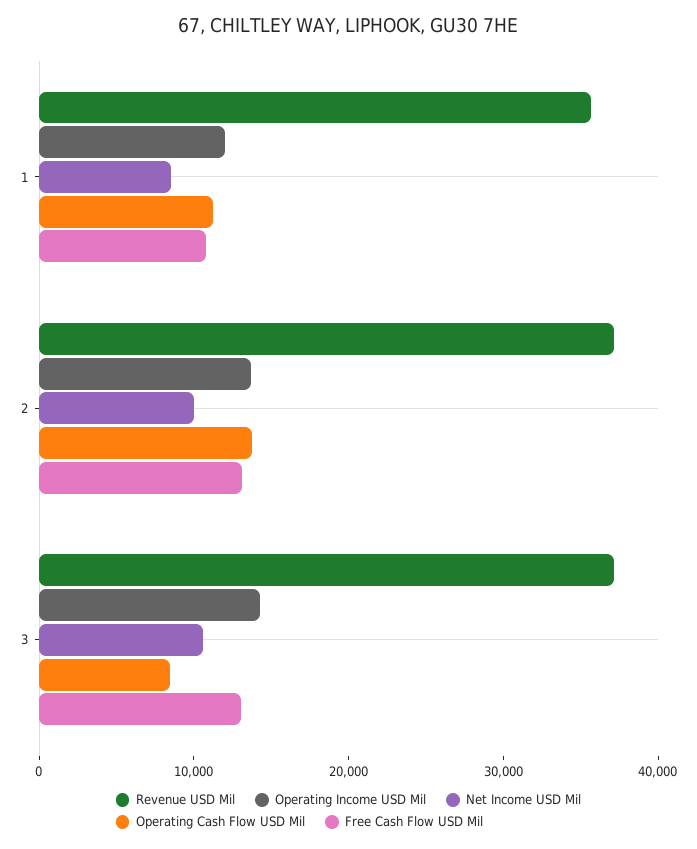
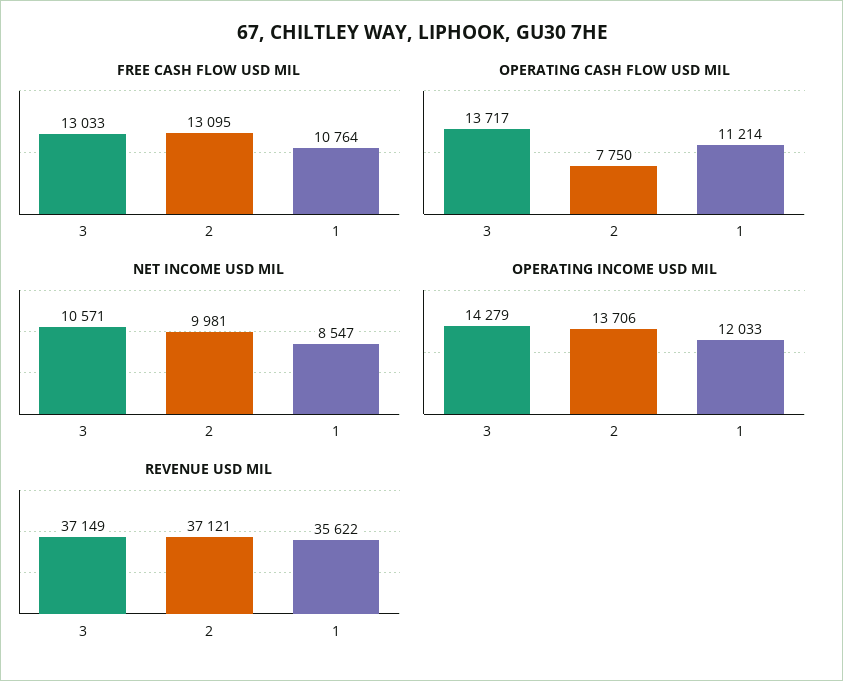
Operating Cash Flow USD Mil, 2: 14000 -> 7750
Operating Cash Flow USD Mil, 3: 8000 -> 13717

